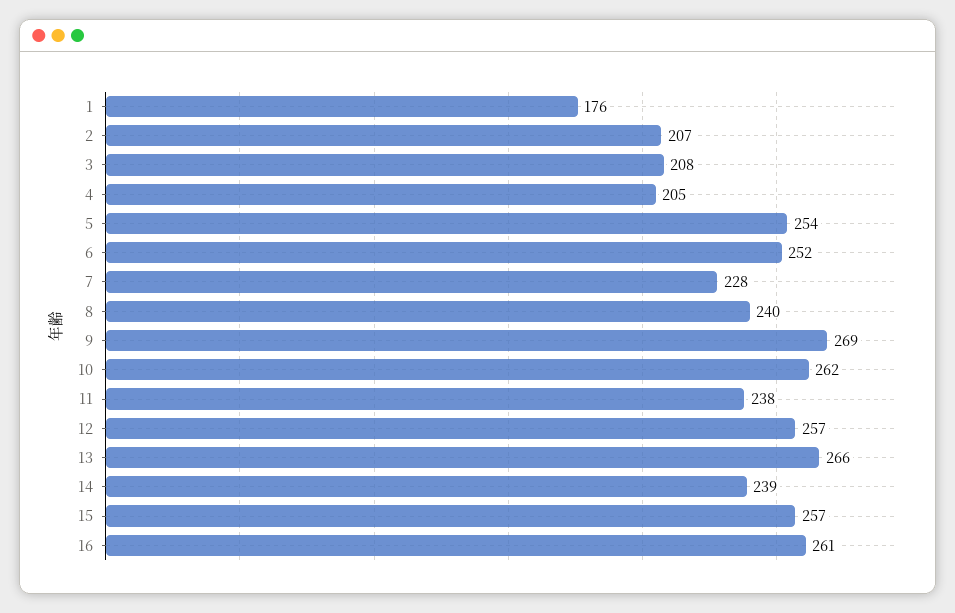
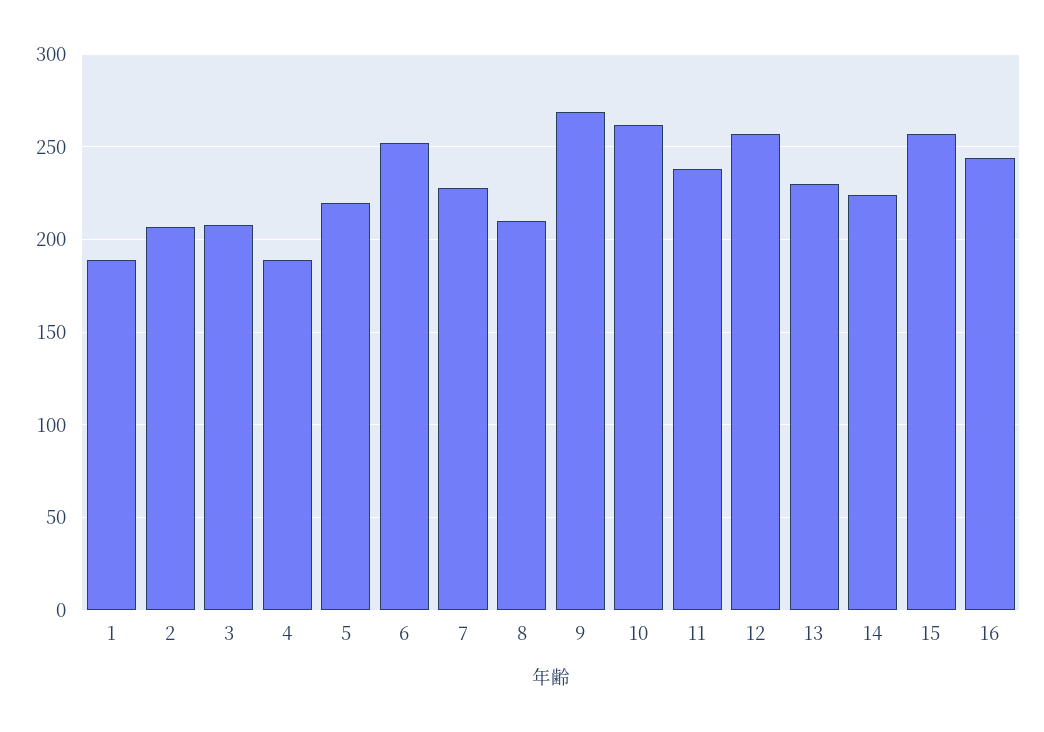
1: 176 -> 190
4: 205 -> 190
5: 254 -> 220
8: 240 -> 210
13: 266 -> 230
14: 239 -> 225
16: 261 -> 245

